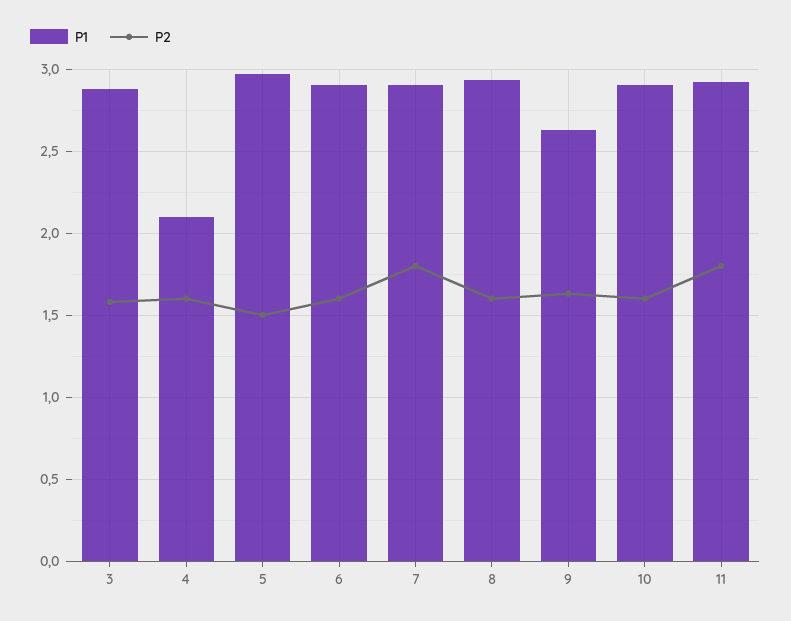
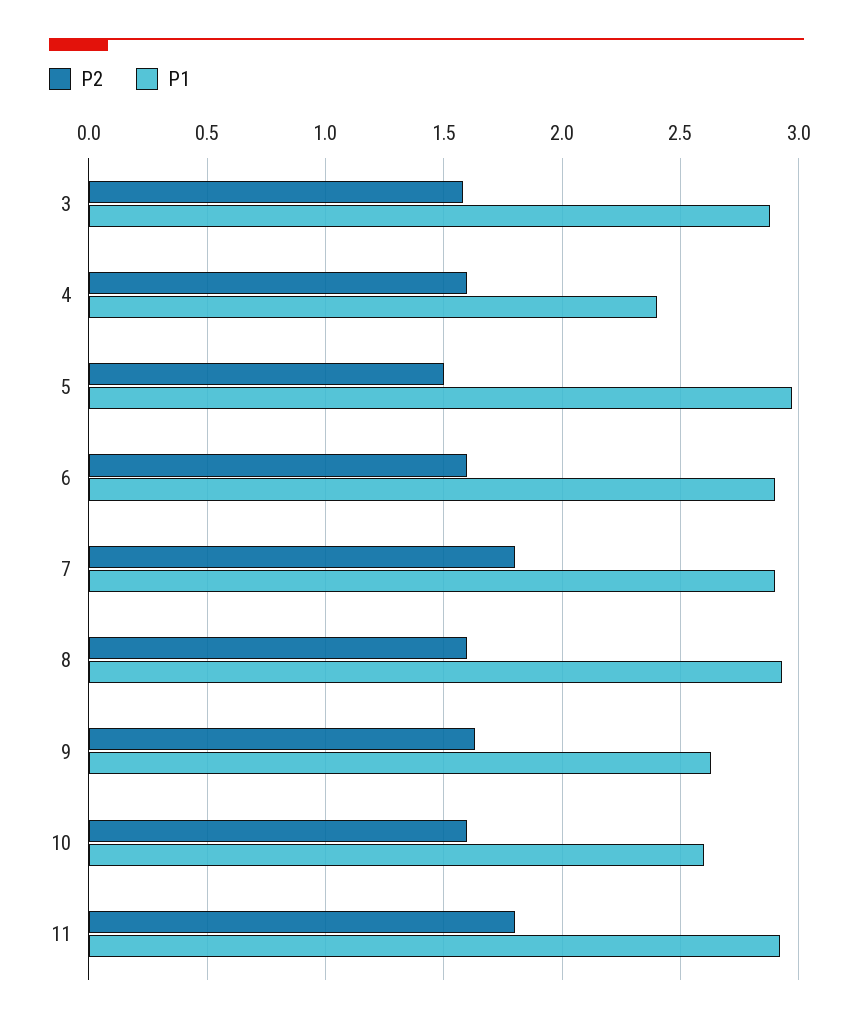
P1, 4: 2.1 -> 2.4
P1, 10: 2.9 -> 2.6

